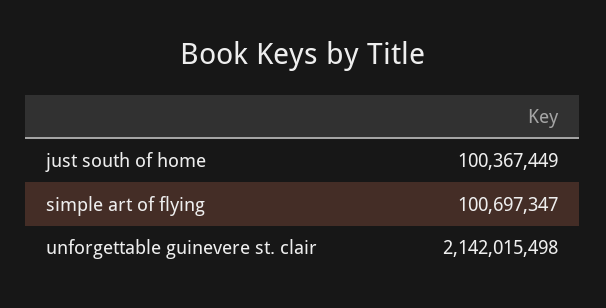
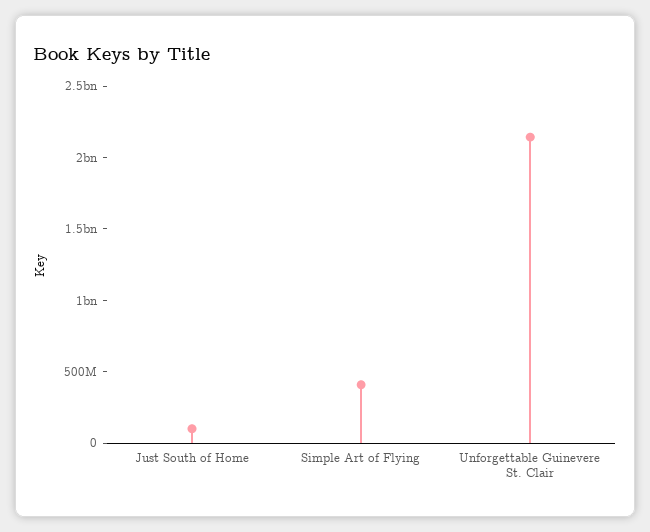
simple art of flying: 100697347 -> 400000000

